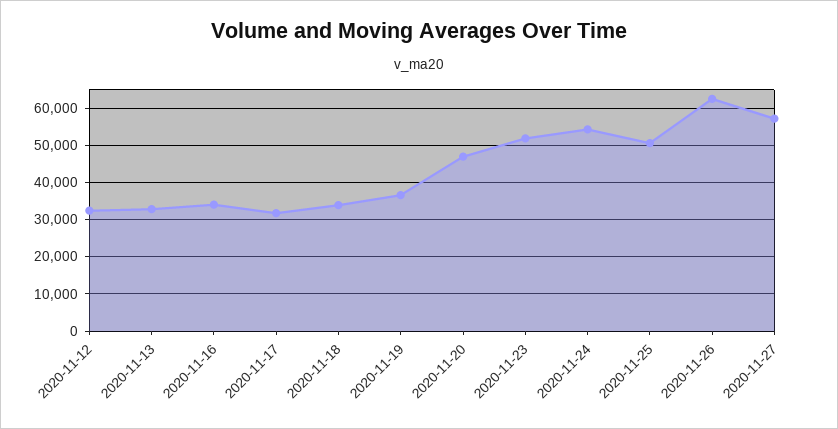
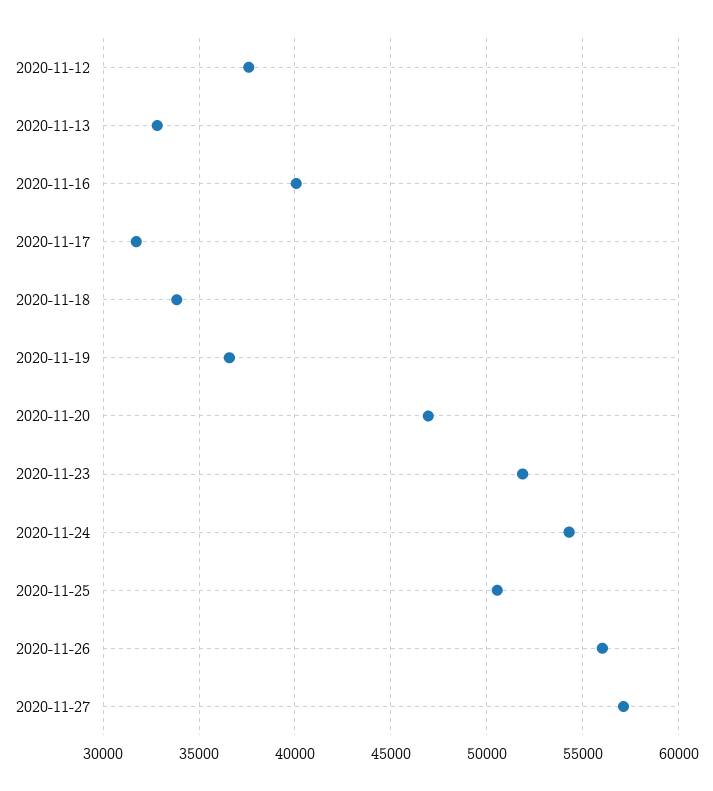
2020-11-12: 32000 -> 37500
2020-11-16: 34000 -> 40000
2020-11-26: 62000 -> 56000

